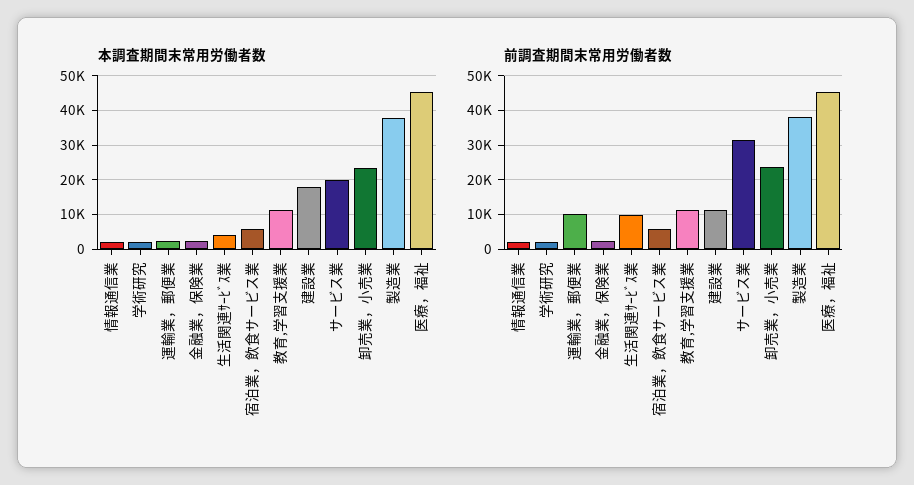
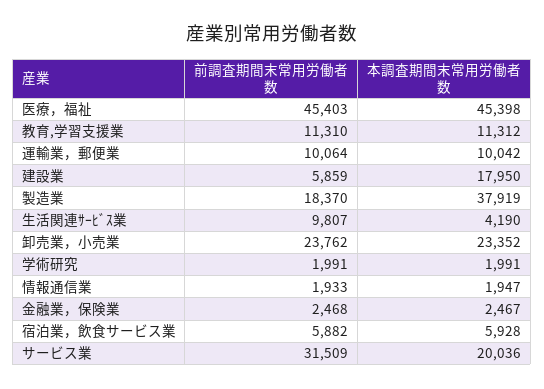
本調査期間末常用労働者数, 運輸業，郵便業: 2000 -> 10042
前調査期間末常用労働者数, 建設業: 12000 -> 5859
前調査期間末常用労働者数, 製造業: 38000 -> 18370

